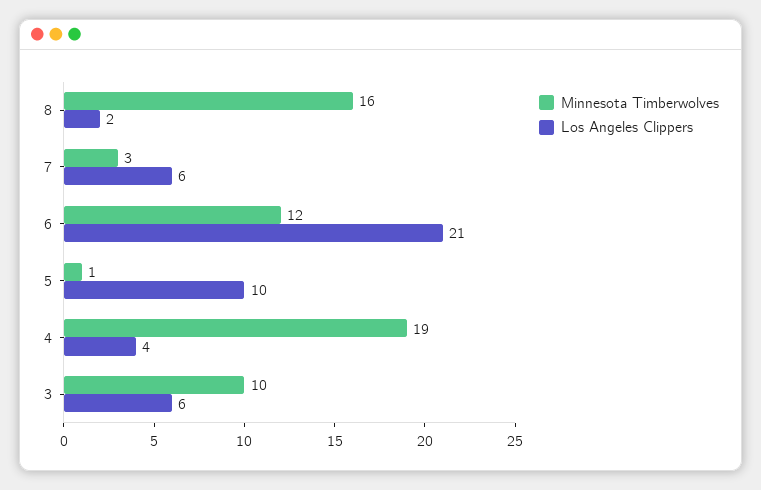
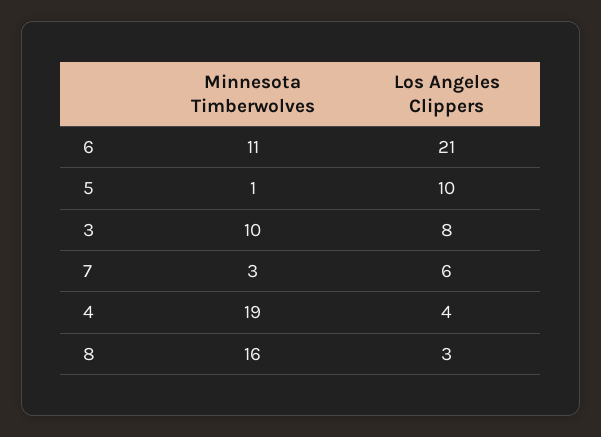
Los Angeles Clippers, 8: 2 -> 3
Minnesota Timberwolves, 6: 12 -> 11
Los Angeles Clippers, 3: 6 -> 8

